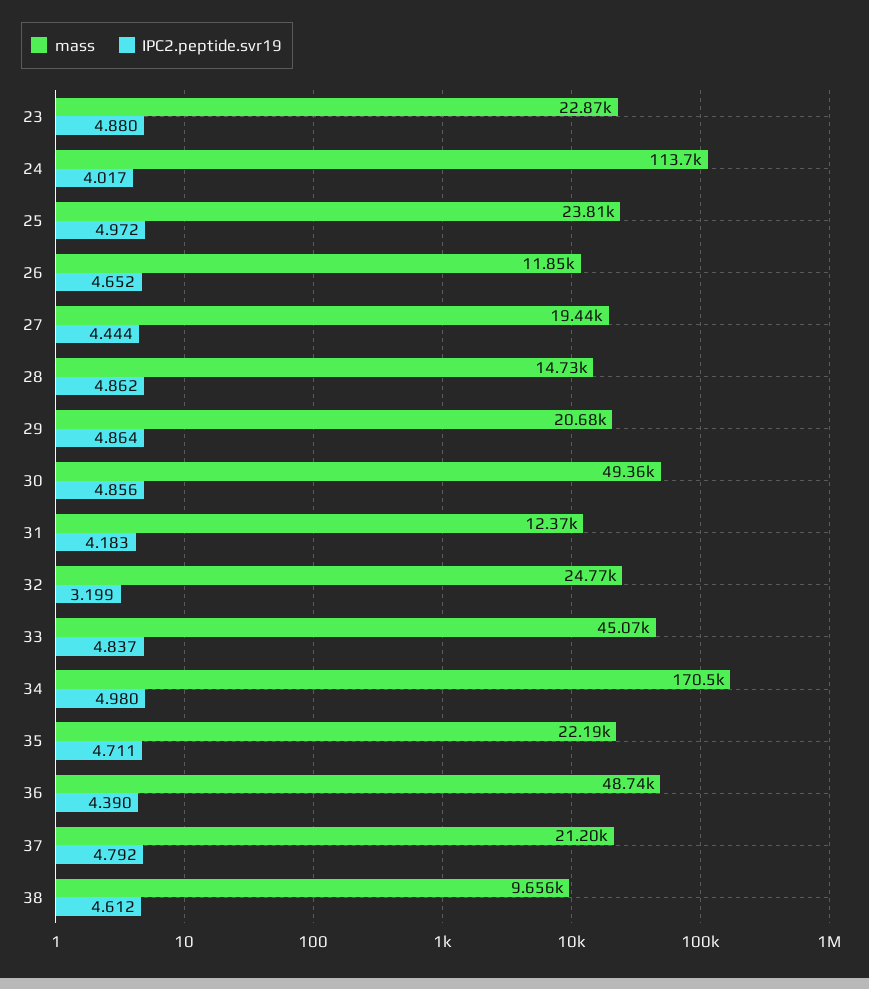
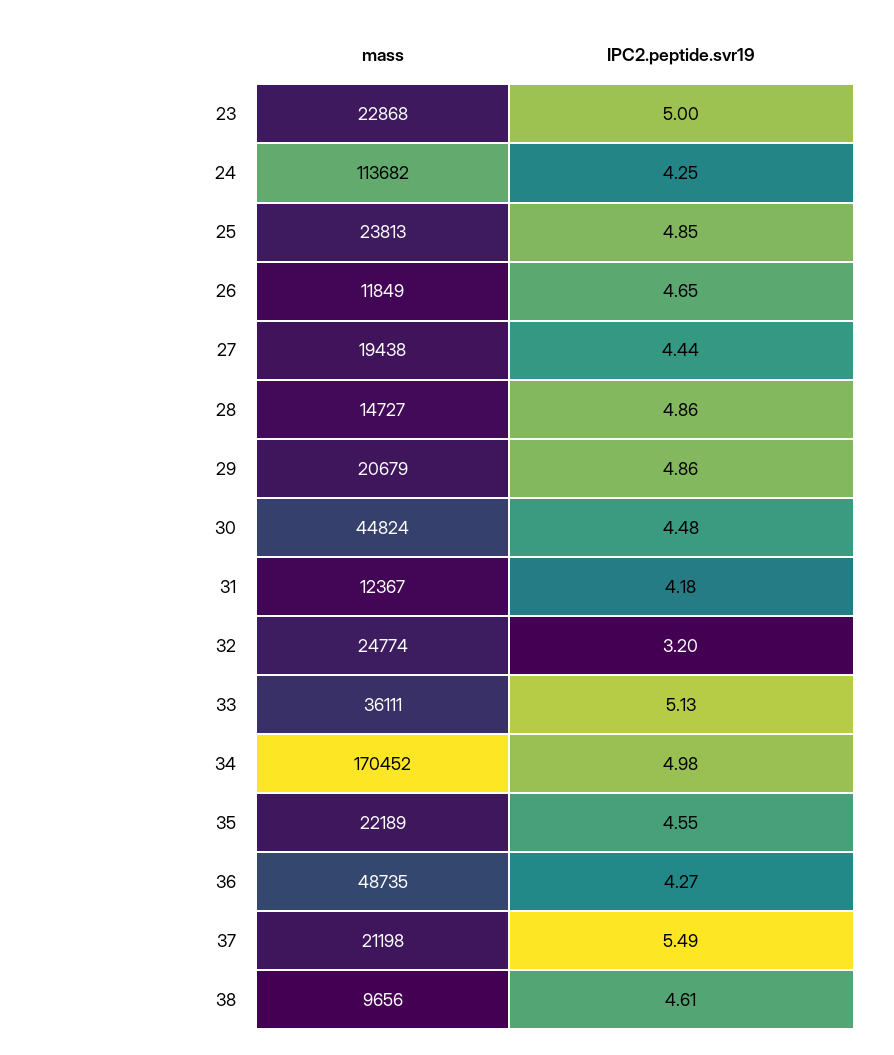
IPC2.peptide.svr19, 23: 4.88 -> 5
IPC2.peptide.svr19, 24: 4.017 -> 4.25
IPC2.peptide.svr19, 25: 4.972 -> 4.85
mass, 30: 49360 -> 44824
IPC2.peptide.svr19, 30: 4.856 -> 4.48
mass, 33: 45070 -> 36111
IPC2.peptide.svr19, 33: 4.837 -> 5.13
IPC2.peptide.svr19, 35: 4.711 -> 4.55
IPC2.peptide.svr19, 36: 4.39 -> 4.27
IPC2.peptide.svr19, 37: 4.792 -> 5.49

